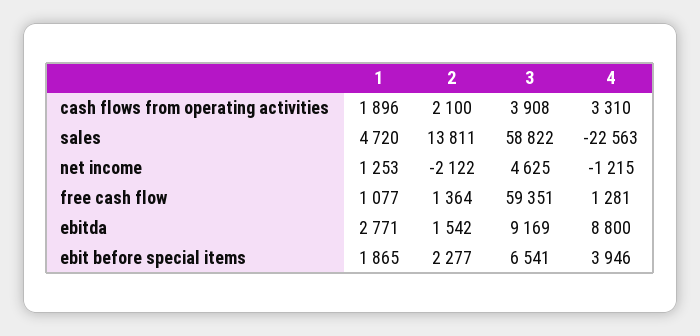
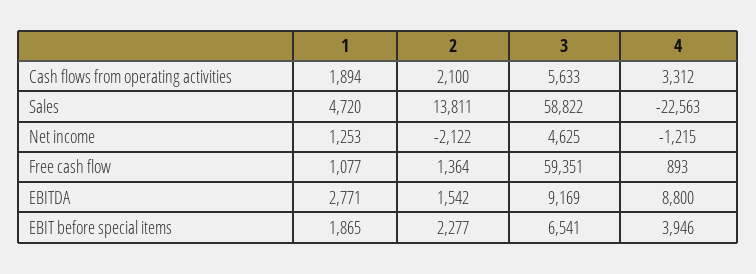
1, cash flows from operating activities: 1896 -> 1894
3, cash flows from operating activities: 3908 -> 5633
4, cash flows from operating activities: 3310 -> 3312
4, free cash flow: 1281 -> 893

